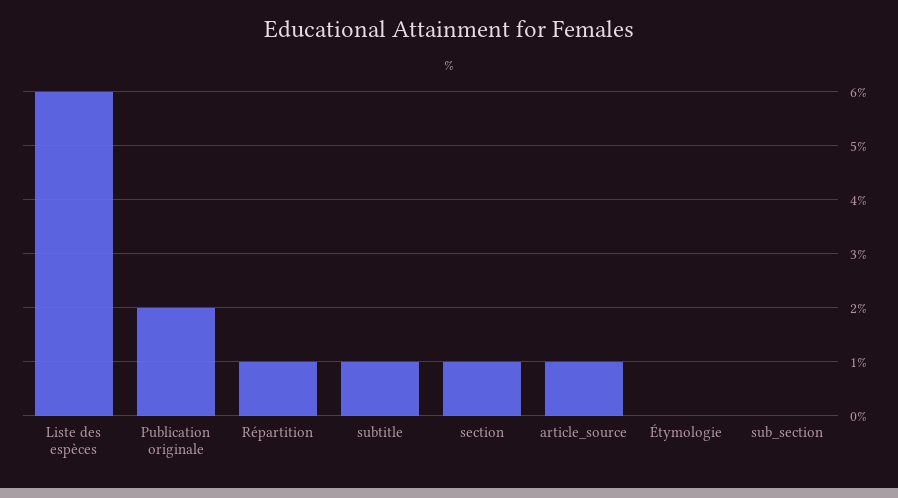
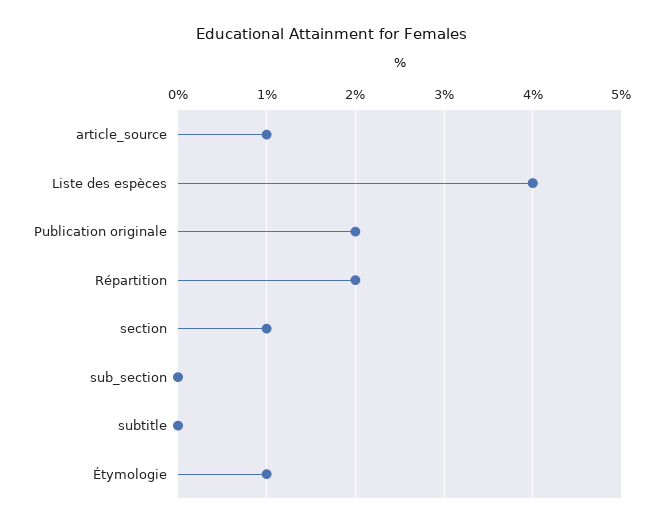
Liste des espèces: 6 -> 4
Répartition: 1 -> 2
subtitle: 1 -> 0
Étymologie: 0 -> 1

